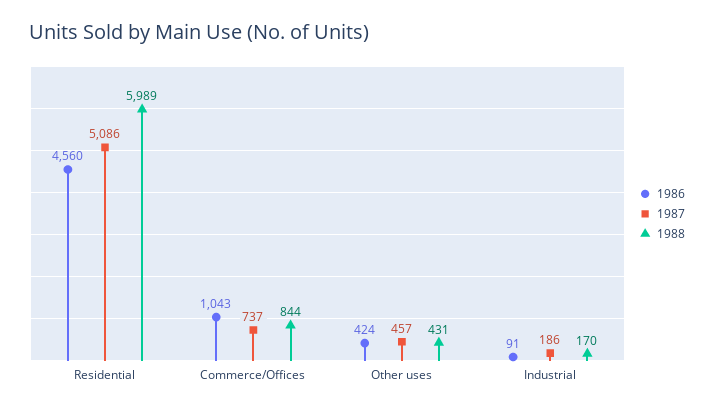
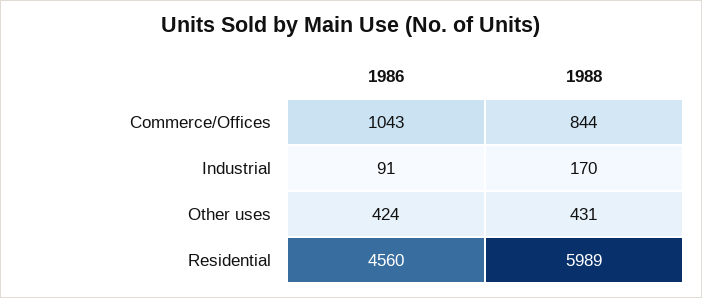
1987, Residential: 5086 -> none
1987, Commerce/Offices: 737 -> none
1987, Other uses: 457 -> none
1987, Industrial: 186 -> none

